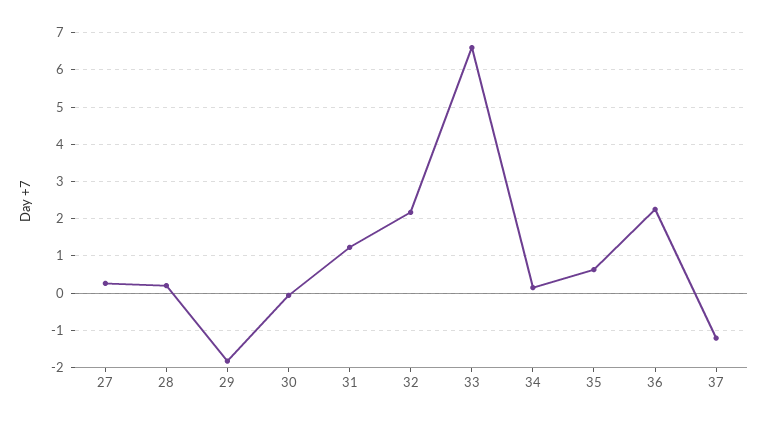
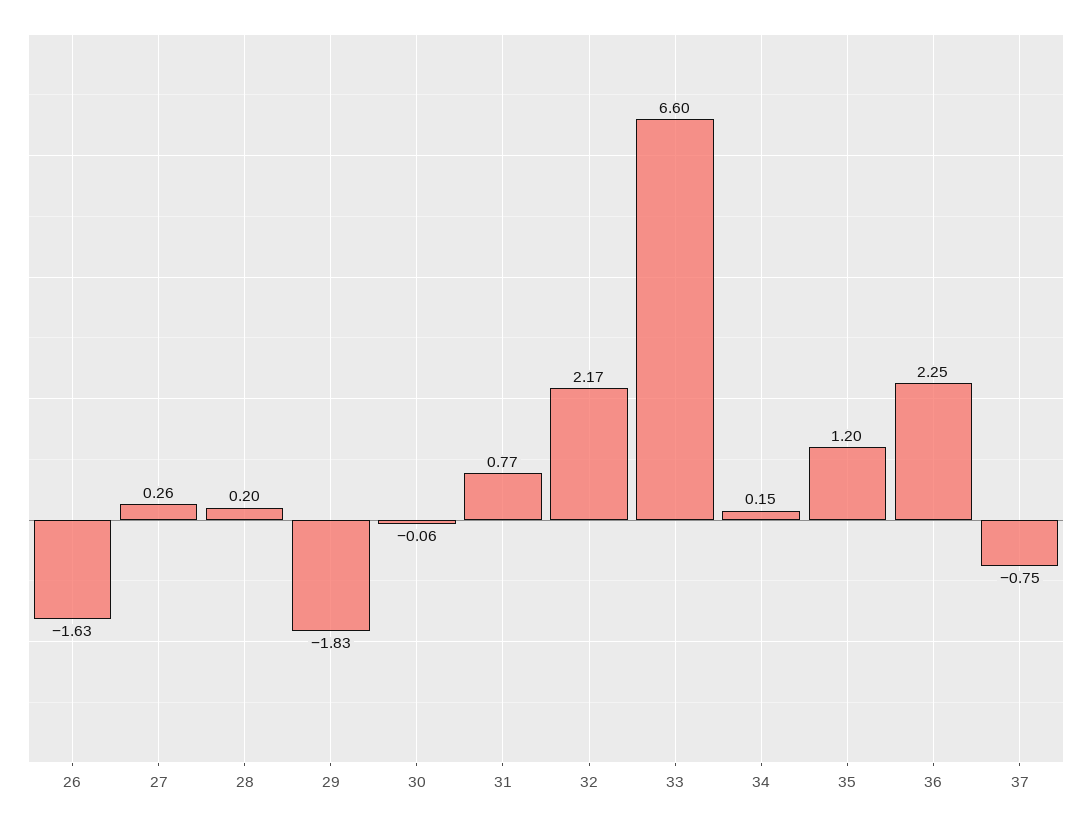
31: 1.2 -> 0.77
35: 0.6 -> 1.2
37: -1.2 -> -0.75
26: none -> -1.63

